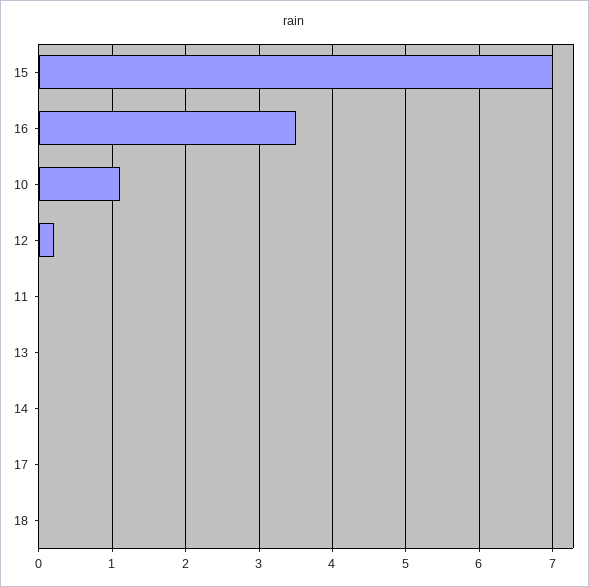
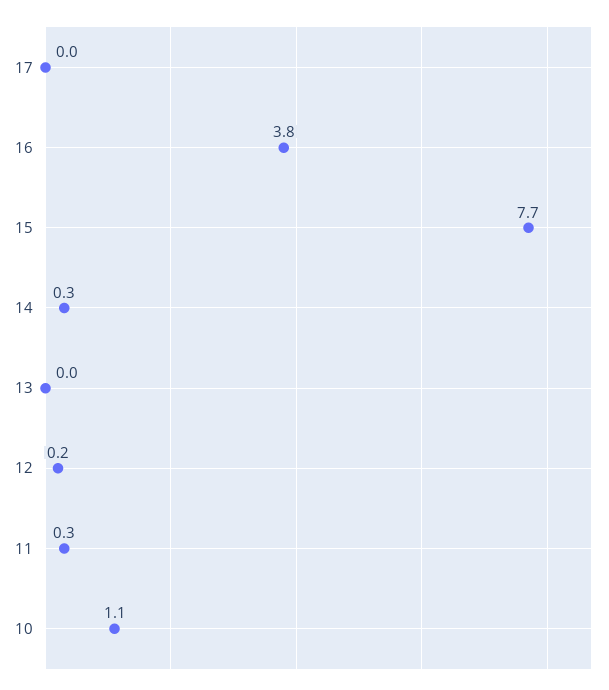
15: 7 -> 7.7
16: 3.5 -> 3.8
11: 0 -> 0.3
14: 0 -> 0.3
18: 0 -> none

